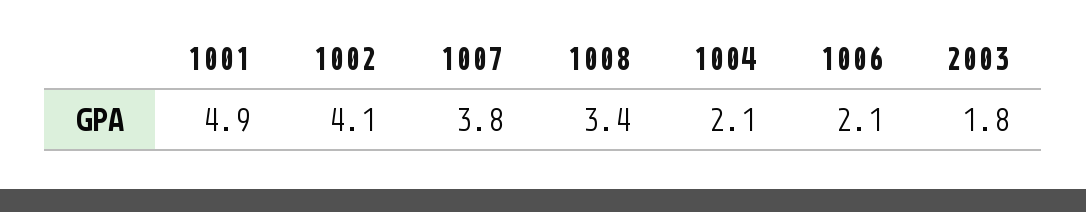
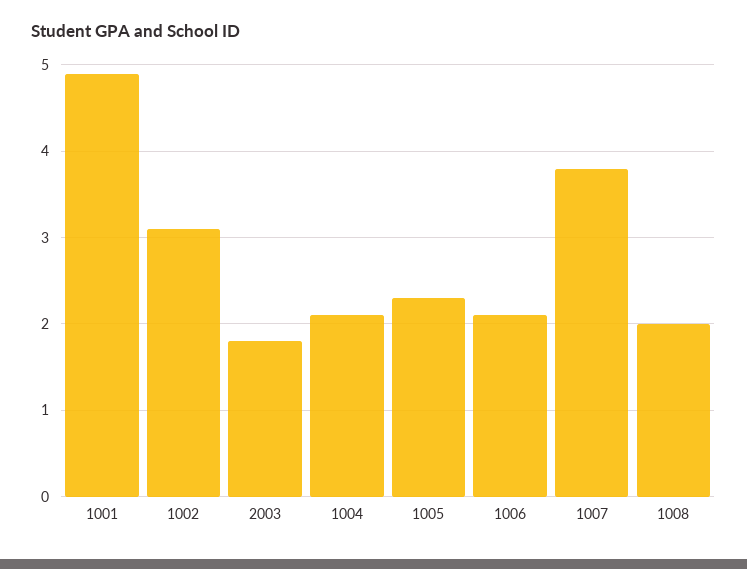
1002: 4.1 -> 3.1
1008: 3.4 -> 2
1005: none -> 2.3

